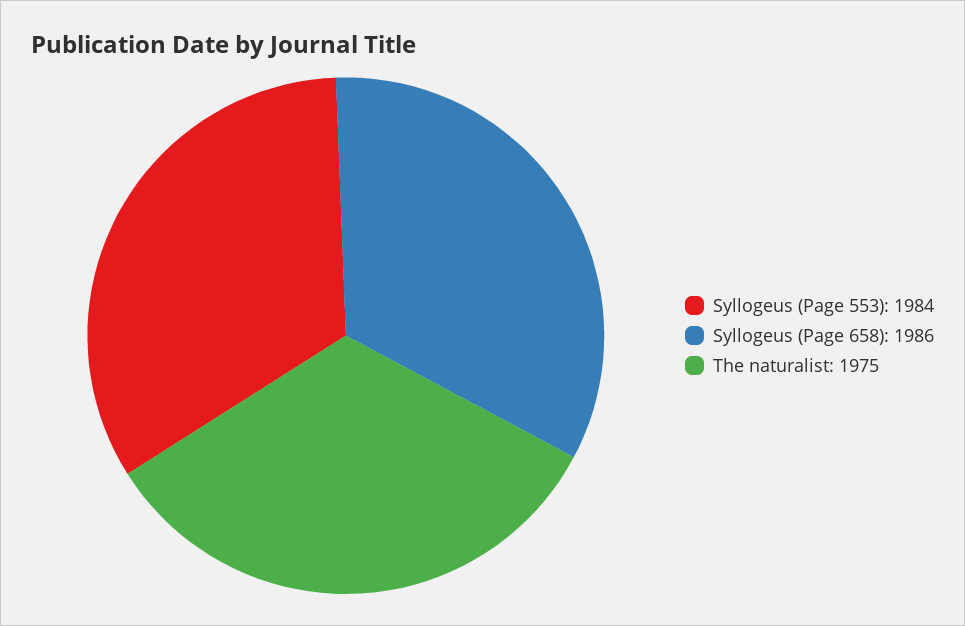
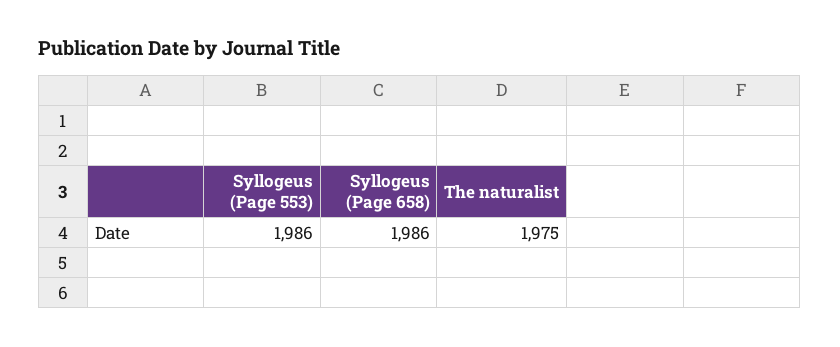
Syllogeus (Page 553): 1984 -> 1986

